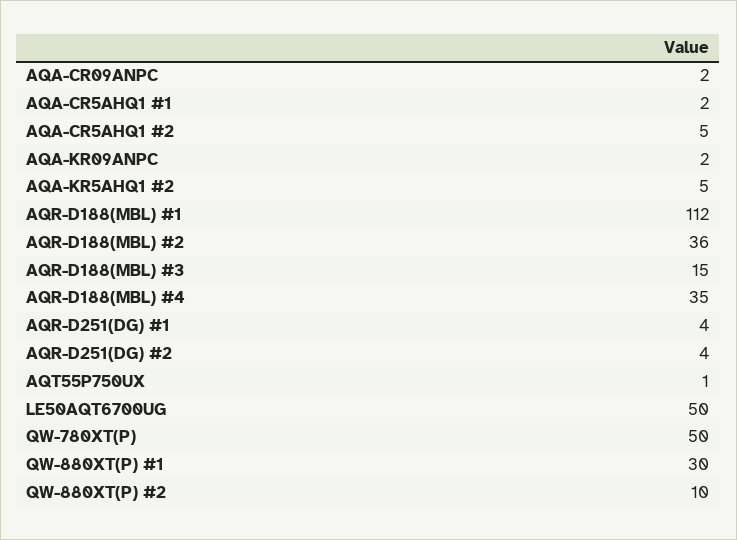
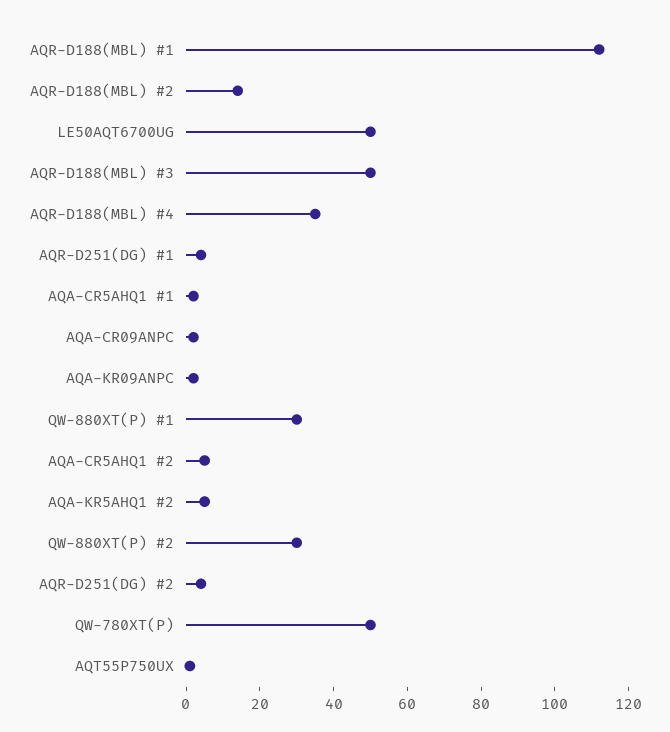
AQR-D188(MBL) #2: 36 -> 15
AQR-D188(MBL) #3: 15 -> 50
QW-880XT(P) #2: 10 -> 30

